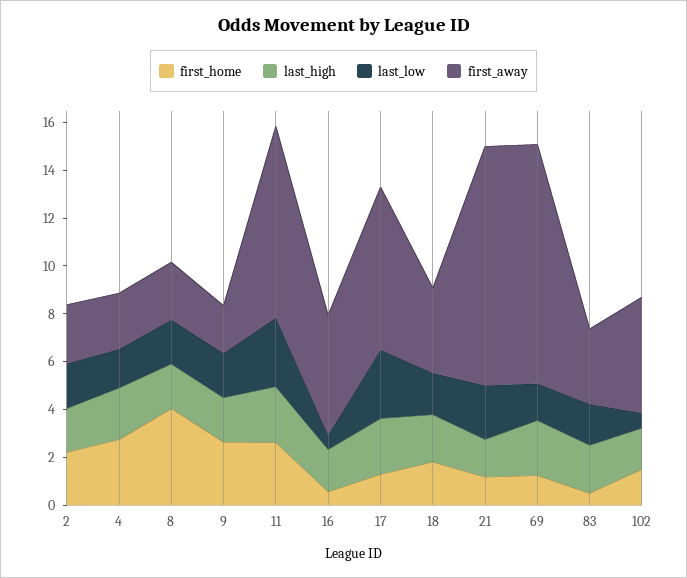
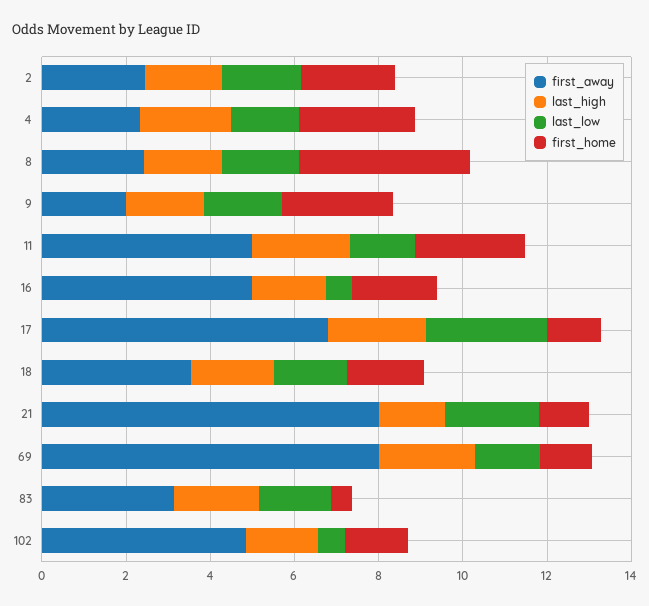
last_low, 11: 3 -> 1.5
first_away, 11: 8 -> 5
first_home, 16: 0.5 -> 2
first_away, 21: 10 -> 8
first_away, 69: 10 -> 8

